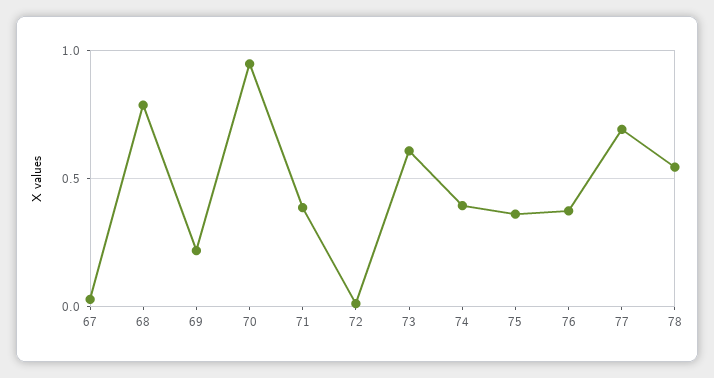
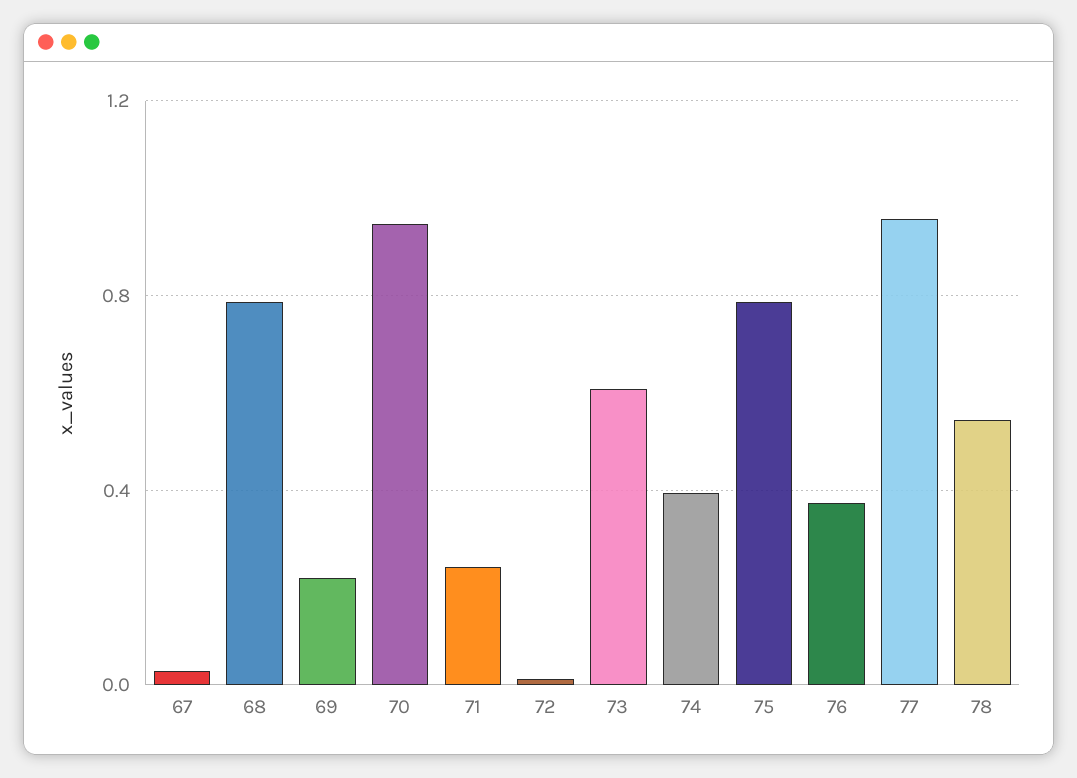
71: 0.4 -> 0.25
75: 0.35 -> 0.8
77: 0.7 -> 0.95

